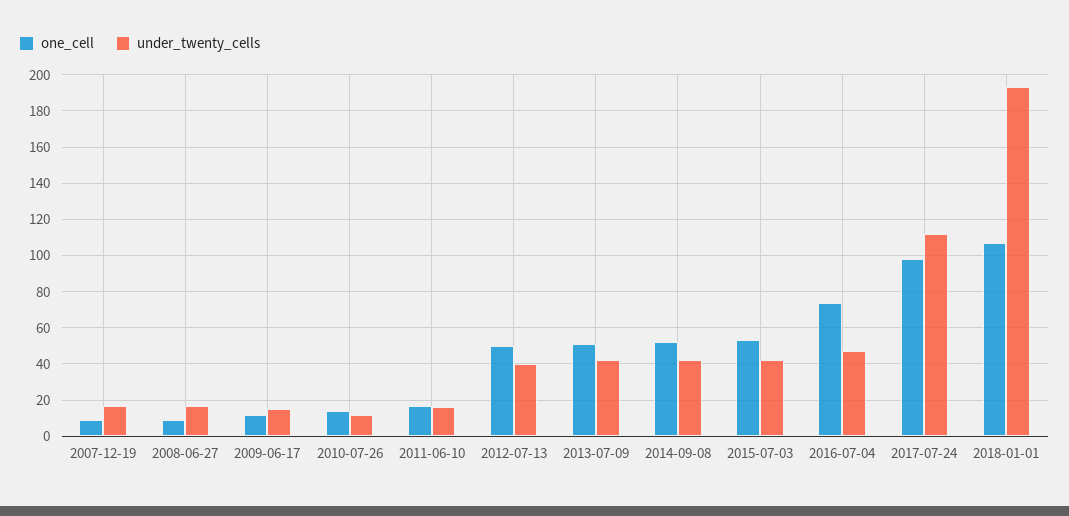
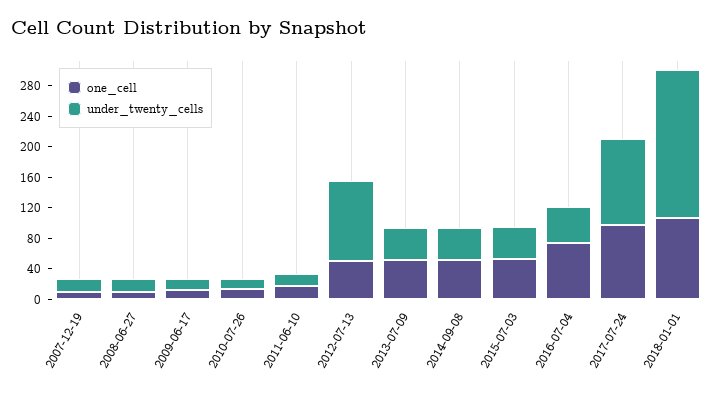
under_twenty_cells, 2012-07-13: 40 -> 100

